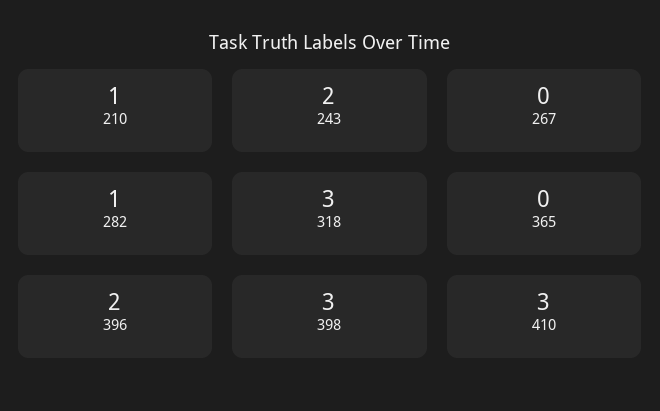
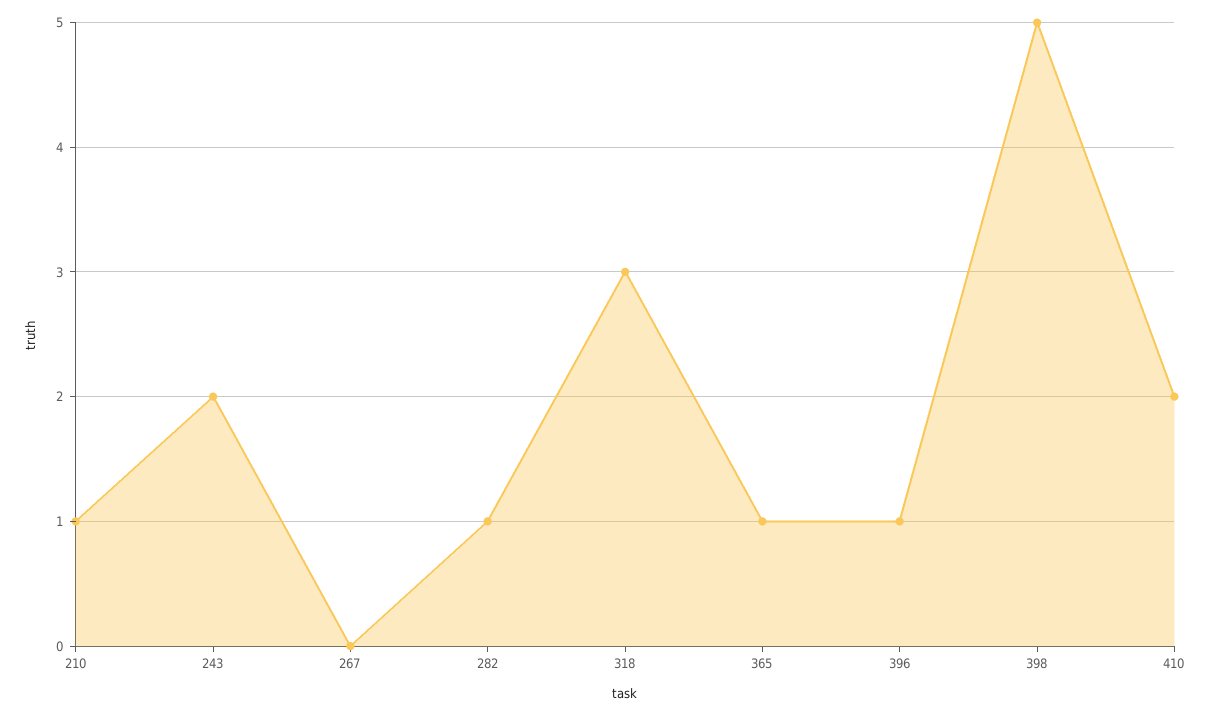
365: 0 -> 1
396: 2 -> 1
398: 3 -> 5
410: 3 -> 2

